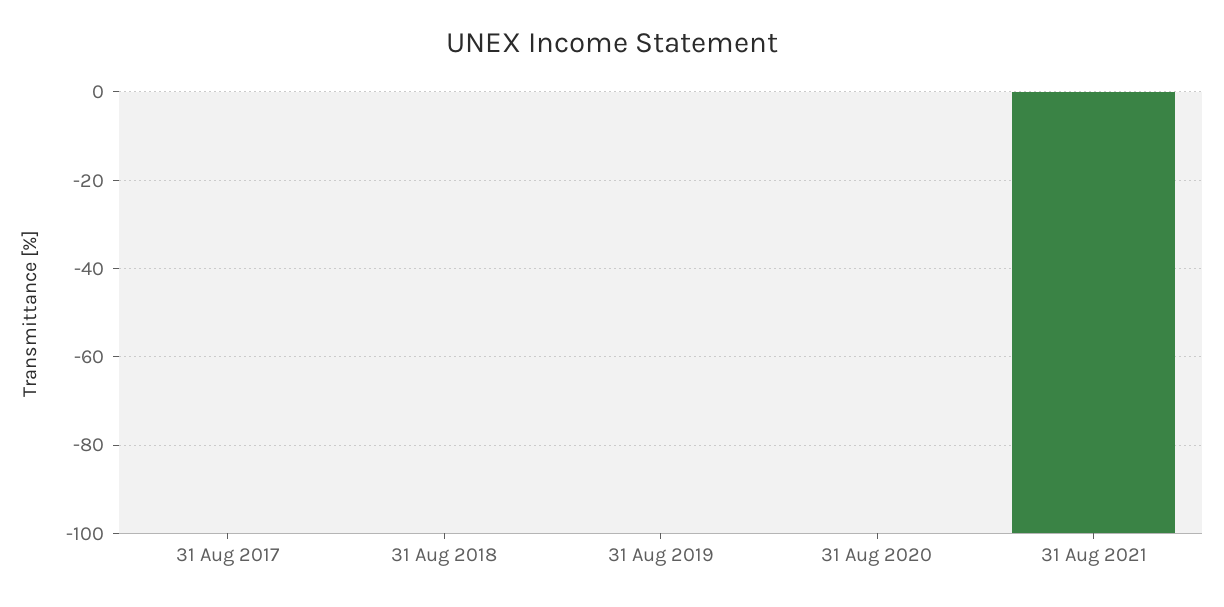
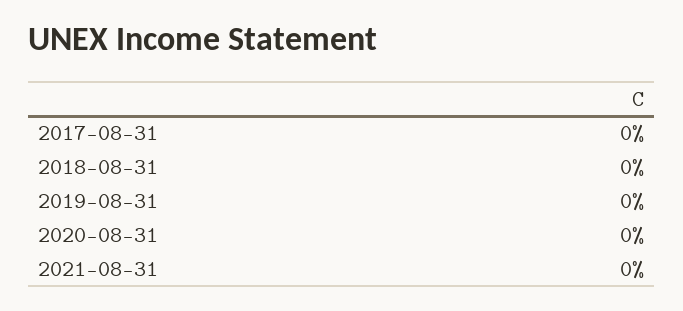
31 Aug 2021: -100 -> 0

